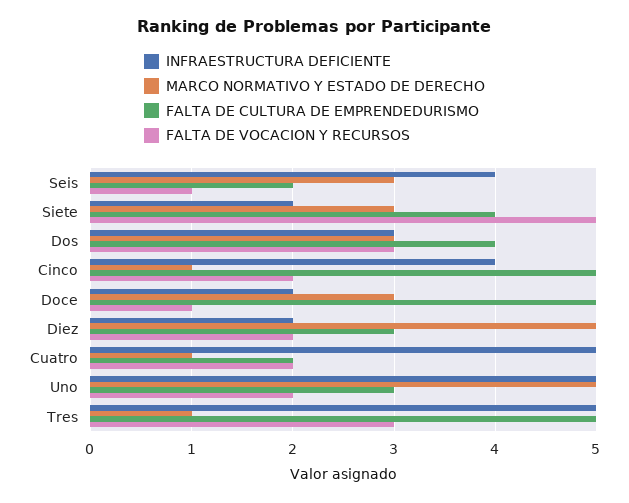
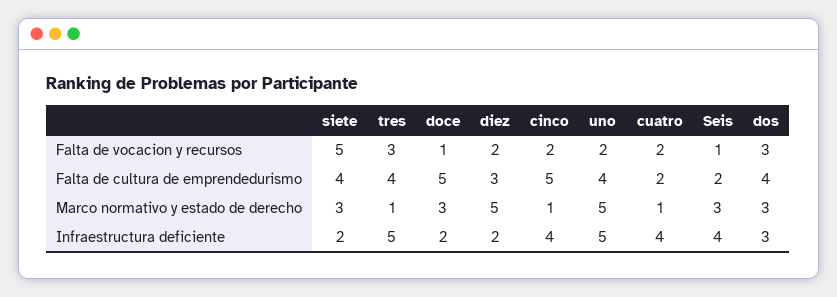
INFRAESTRUCTURA DEFICIENTE, Cuatro: 5 -> 4
FALTA DE CULTURA DE EMPRENDEDURISMO, Uno: 3 -> 4
FALTA DE CULTURA DE EMPRENDEDURISMO, Tres: 5 -> 4

